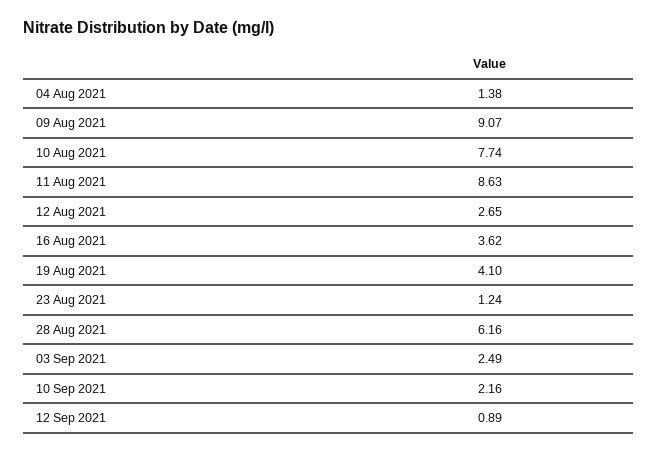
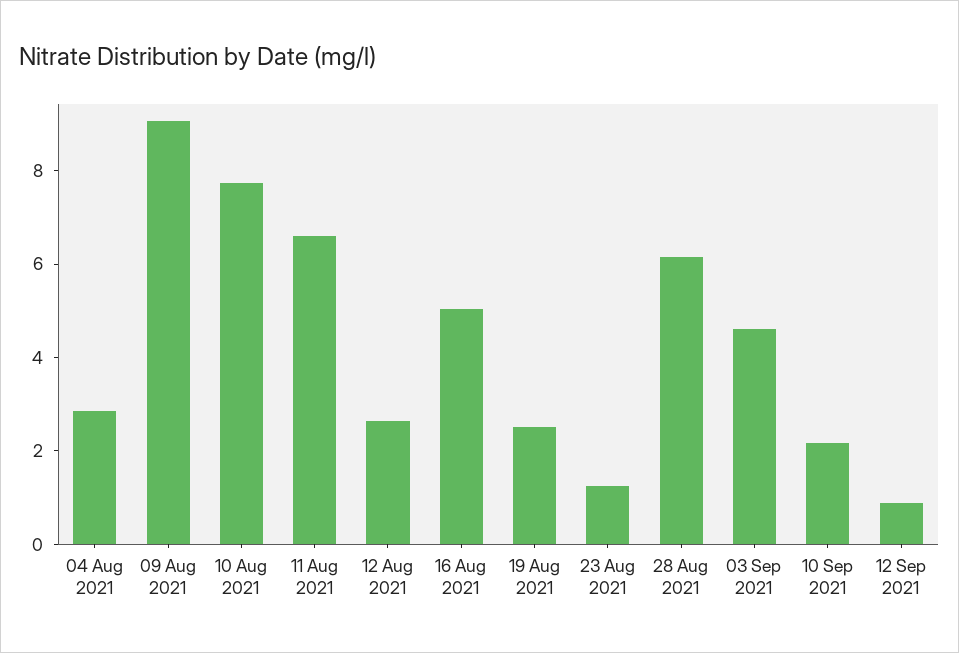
04 Aug 2021: 1.38 -> 3
11 Aug 2021: 8.63 -> 6.5
16 Aug 2021: 3.62 -> 5
19 Aug 2021: 4.1 -> 2.5
03 Sep 2021: 2.49 -> 4.5

